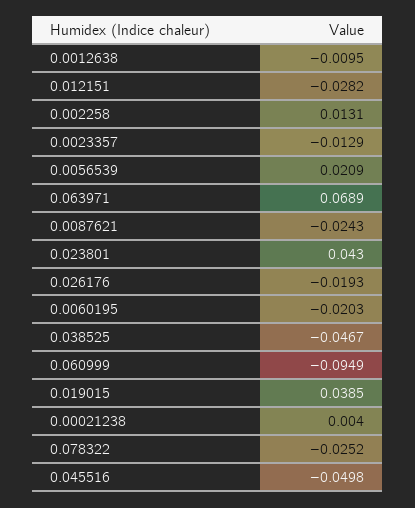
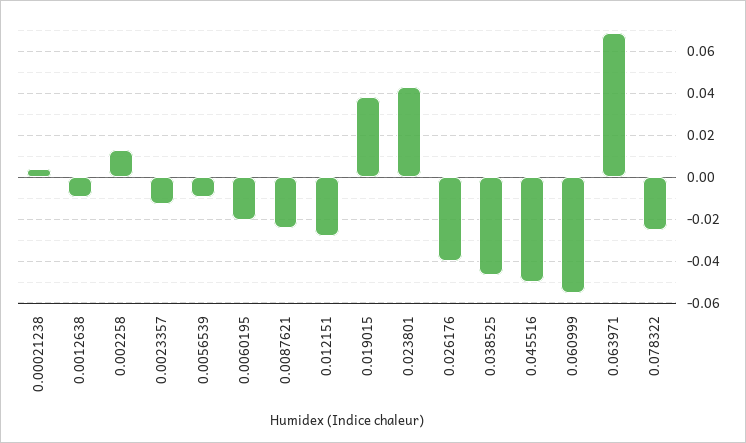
0.0056539: 0.0209 -> -0.01
0.026176: -0.0193 -> -0.04
0.060999: -0.0949 -> -0.055

